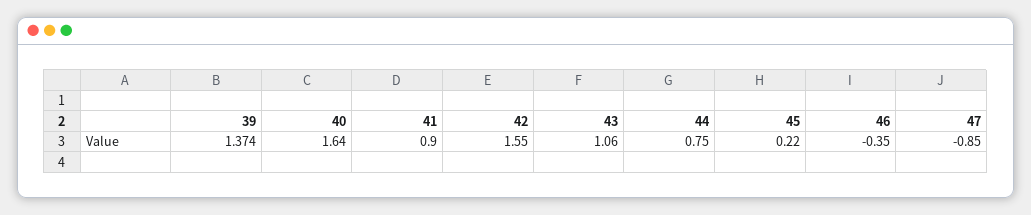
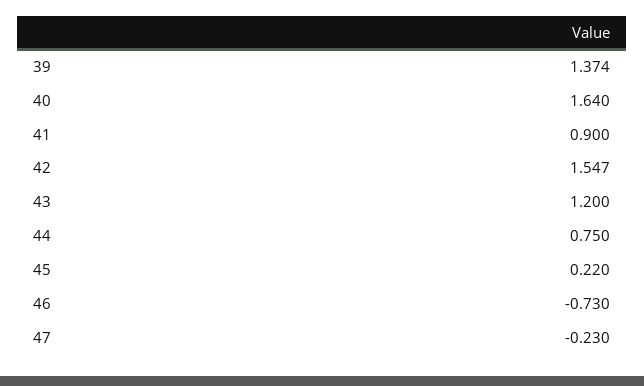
42: 1.55 -> 1.547
43: 1.06 -> 1.2
46: -0.35 -> -0.73
47: -0.85 -> -0.23

